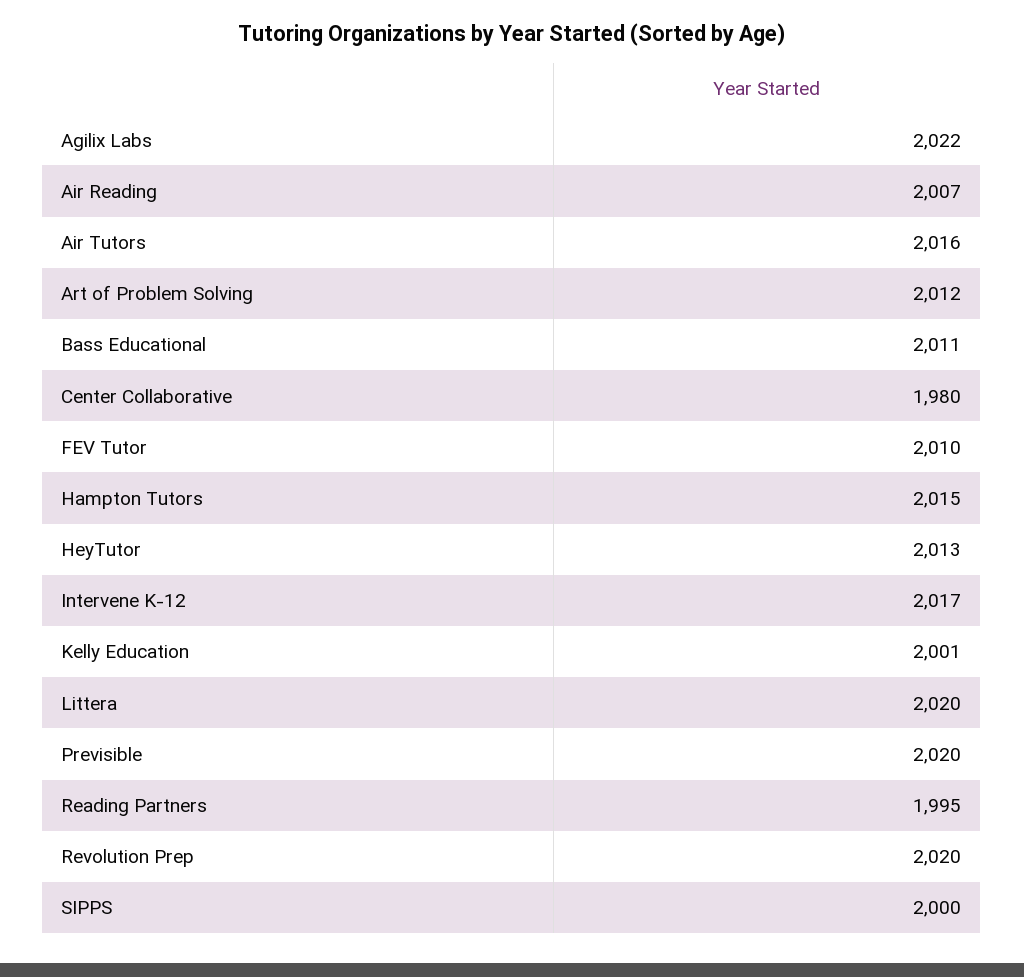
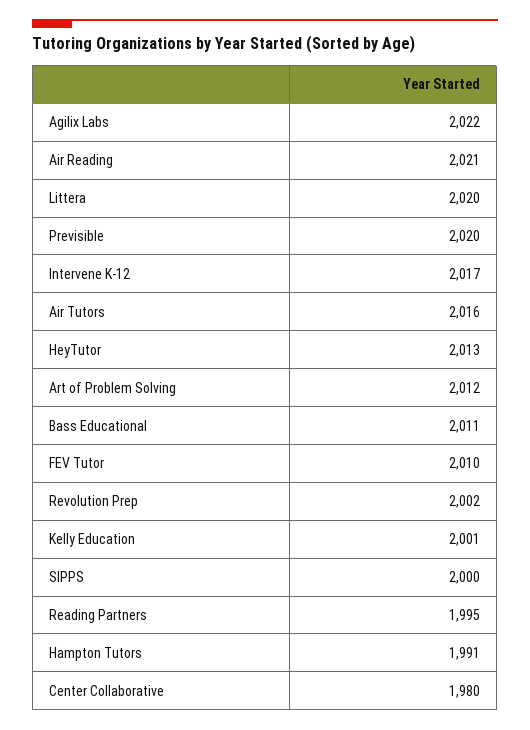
Air Reading: 2007 -> 2021
Hampton Tutors: 2015 -> 1991
Revolution Prep: 2020 -> 2002

